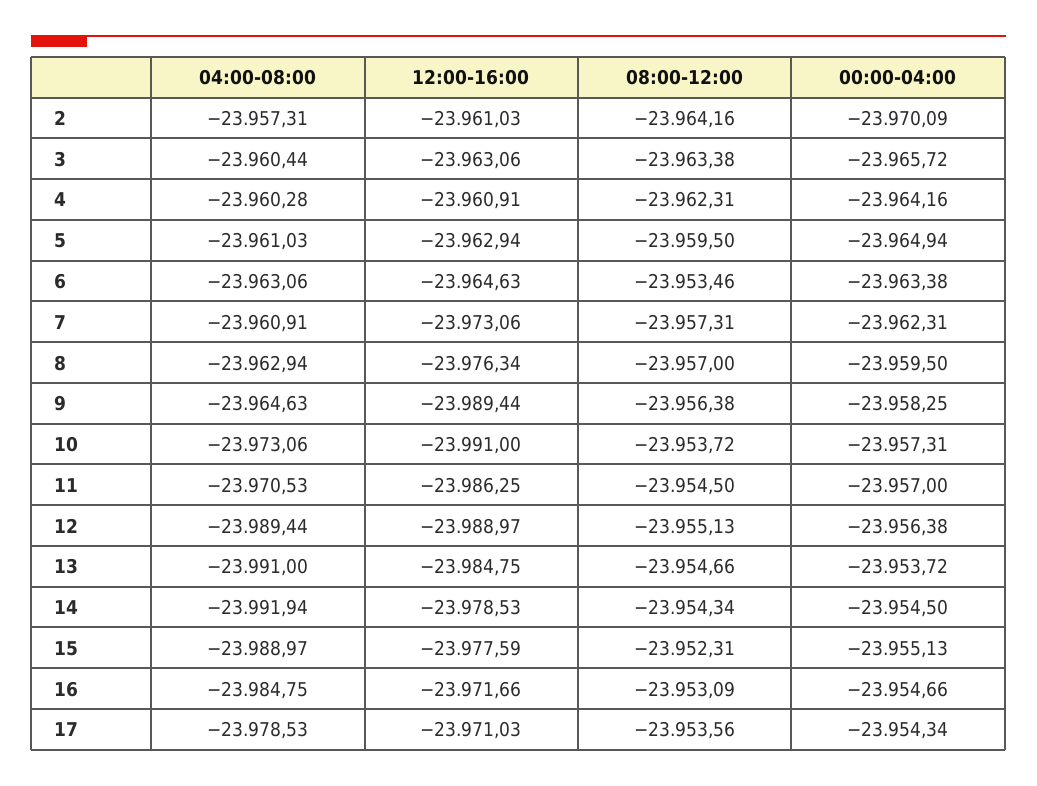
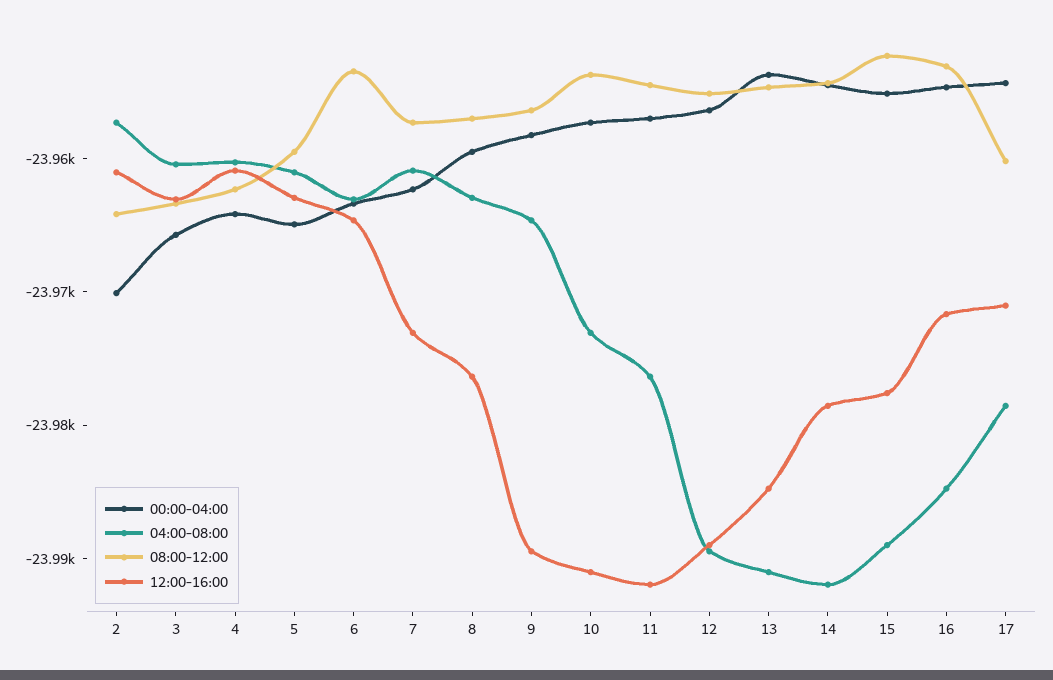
04:00-08:00, 11: -23970.53 -> -23976
12:00-16:00, 11: -23986.25 -> -23992
08:00-12:00, 17: -23953.56 -> -23960

